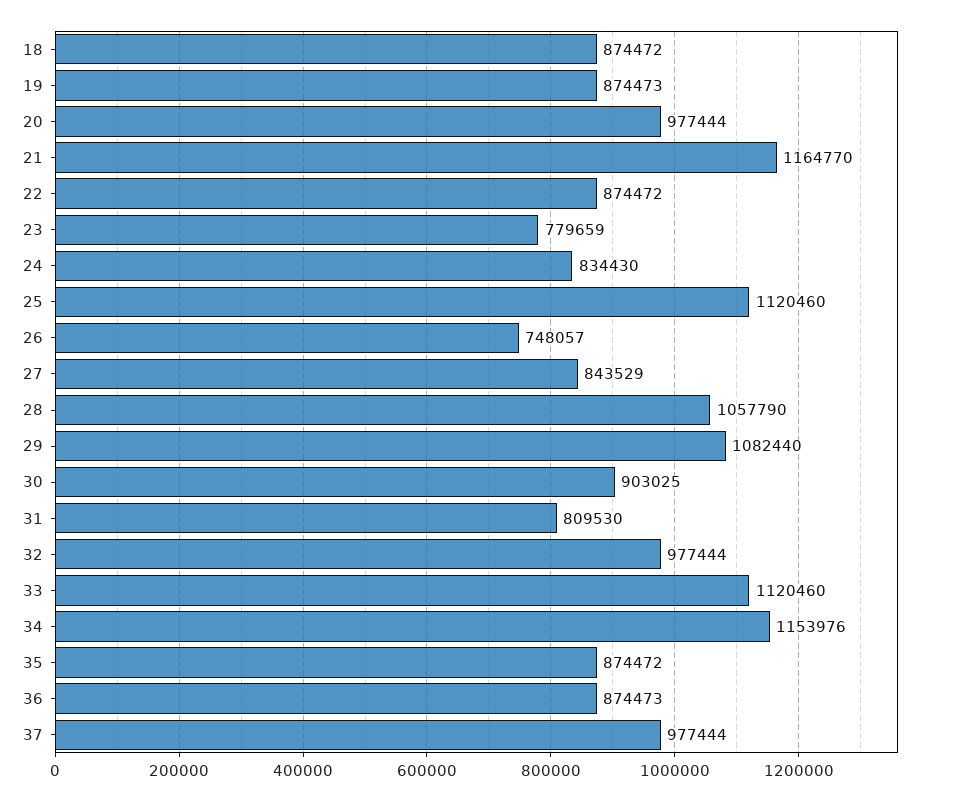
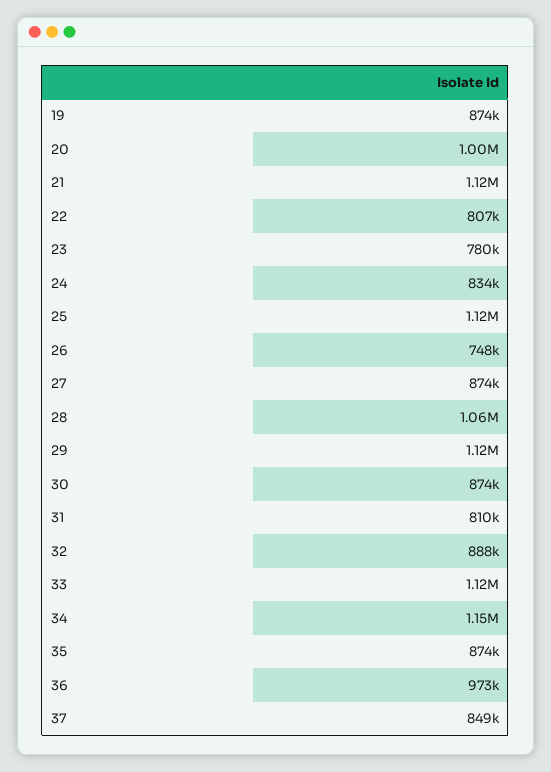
18: 874472 -> none
20: 977444 -> 1000000
21: 1164770 -> 1120000
22: 874472 -> 807000
27: 843529 -> 874000
29: 1082440 -> 1120000
30: 903025 -> 874000
32: 977444 -> 888000
36: 874473 -> 973000
37: 977444 -> 849000

